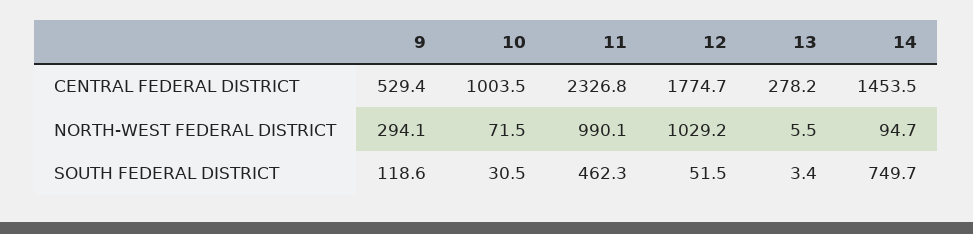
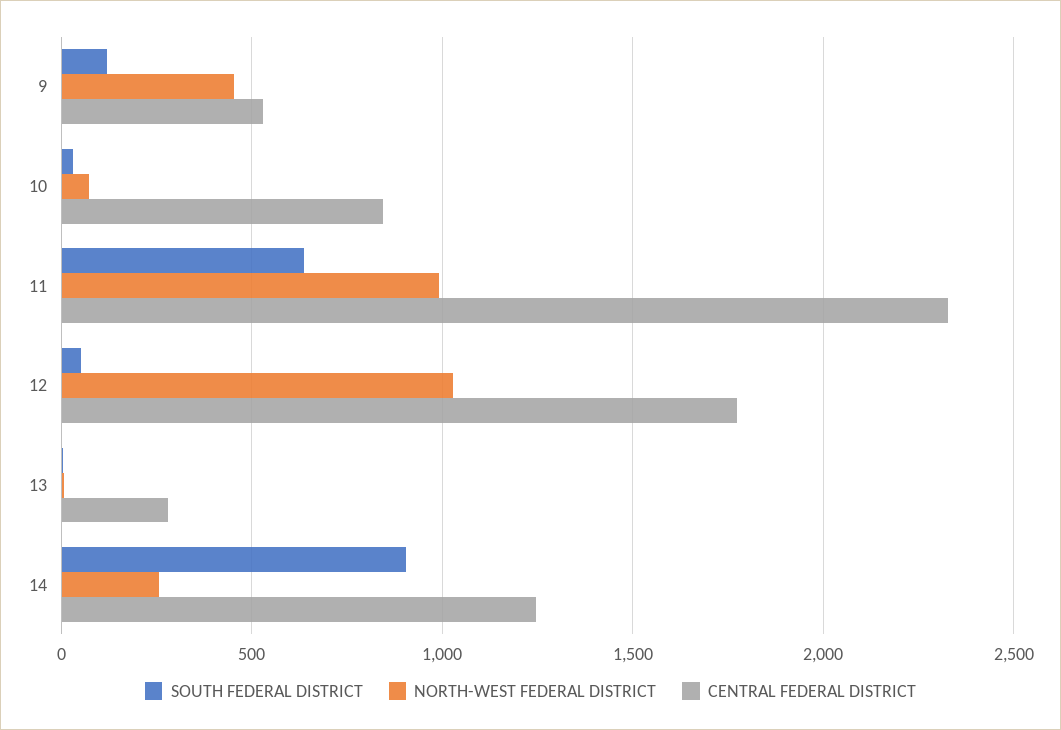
CENTRAL FEDERAL DISTRICT, 10: 1003.5 -> 850
CENTRAL FEDERAL DISTRICT, 14: 1453.5 -> 1250
NORTH-WEST FEDERAL DISTRICT, 9: 294.1 -> 450
NORTH-WEST FEDERAL DISTRICT, 14: 94.7 -> 250
SOUTH FEDERAL DISTRICT, 11: 462.3 -> 650
SOUTH FEDERAL DISTRICT, 14: 749.7 -> 900

